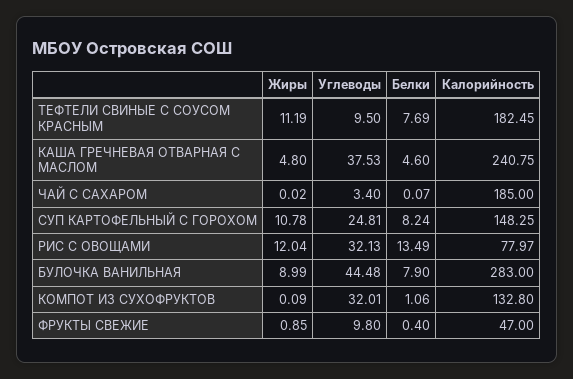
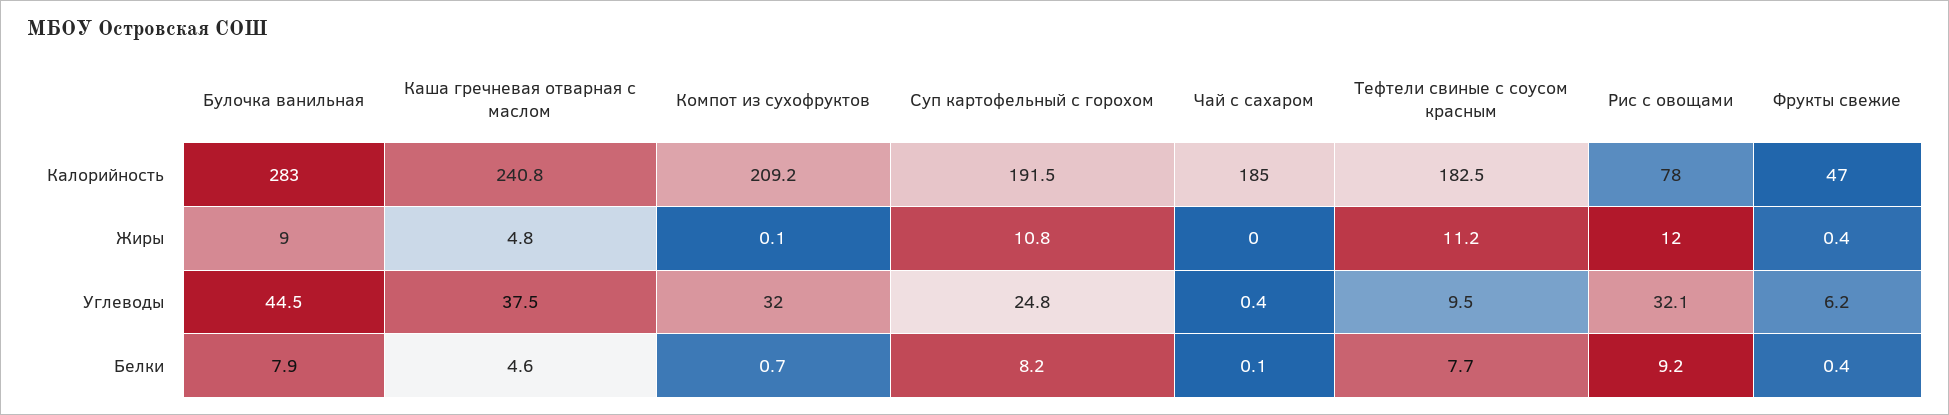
Углеводы, ЧАЙ С САХАРОМ: 3.4 -> 0.4
Калорийность, СУП КАРТОФЕЛЬНЫЙ С ГОРОХОМ: 148.25 -> 191.5
Белки, РИС С ОВОЩАМИ: 13.49 -> 9.2
Белки, КОМПОТ ИЗ СУХОФРУКТОВ: 1.06 -> 0.7
Калорийность, КОМПОТ ИЗ СУХОФРУКТОВ: 132.8 -> 209.2
Жиры, ФРУКТЫ СВЕЖИЕ: 0.85 -> 0.4
Углеводы, ФРУКТЫ СВЕЖИЕ: 9.8 -> 6.2

